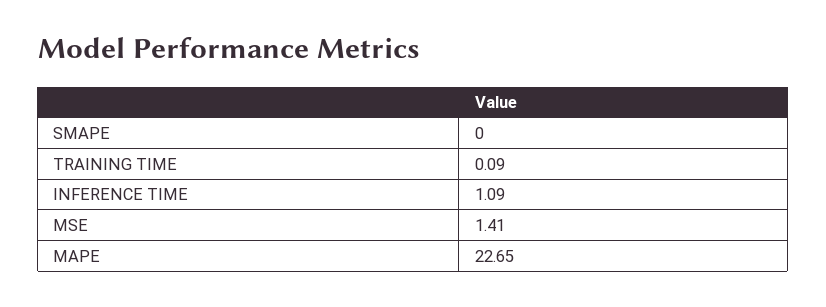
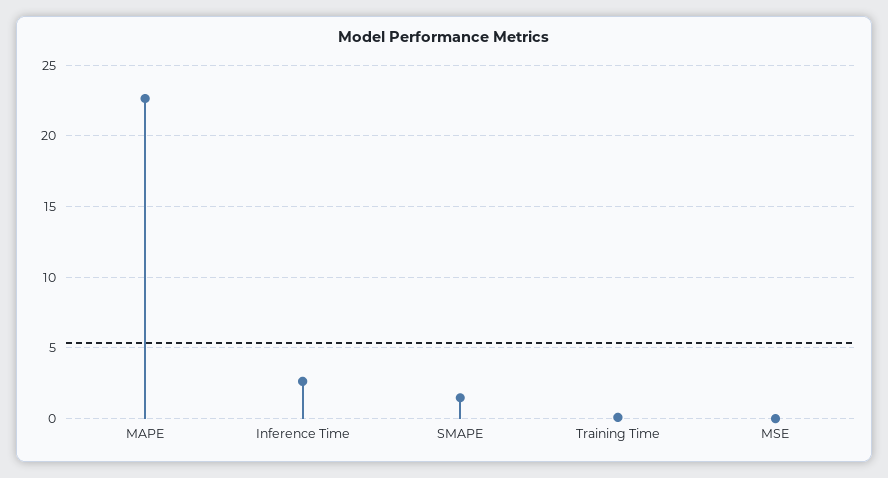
SMAPE: 0 -> 1.5
INFERENCE TIME: 1.09 -> 2.5
MSE: 1.41 -> 0

